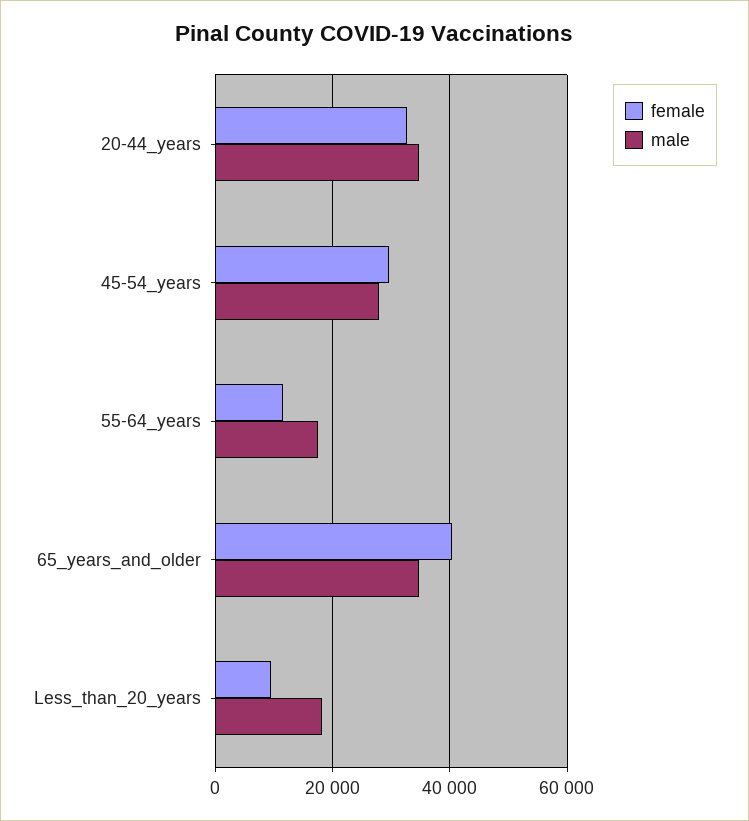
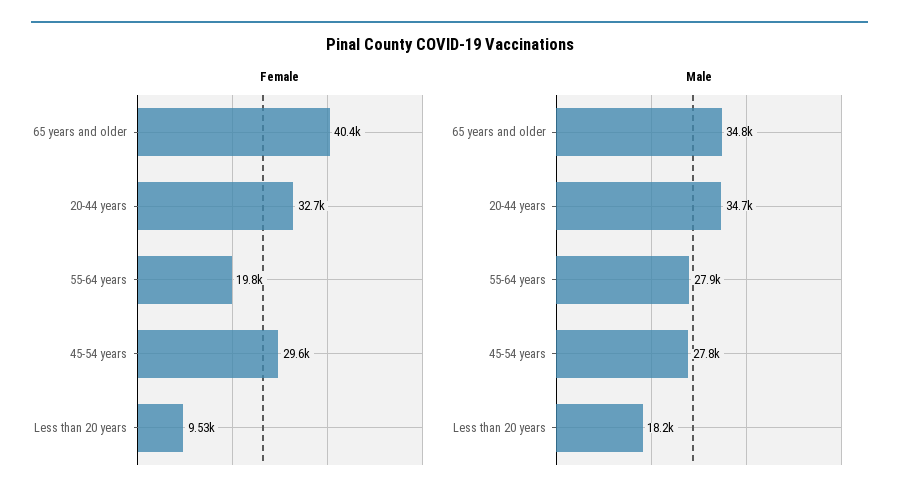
female, 55-64_years: 12000 -> 19800
male, 55-64_years: 18000 -> 27900

